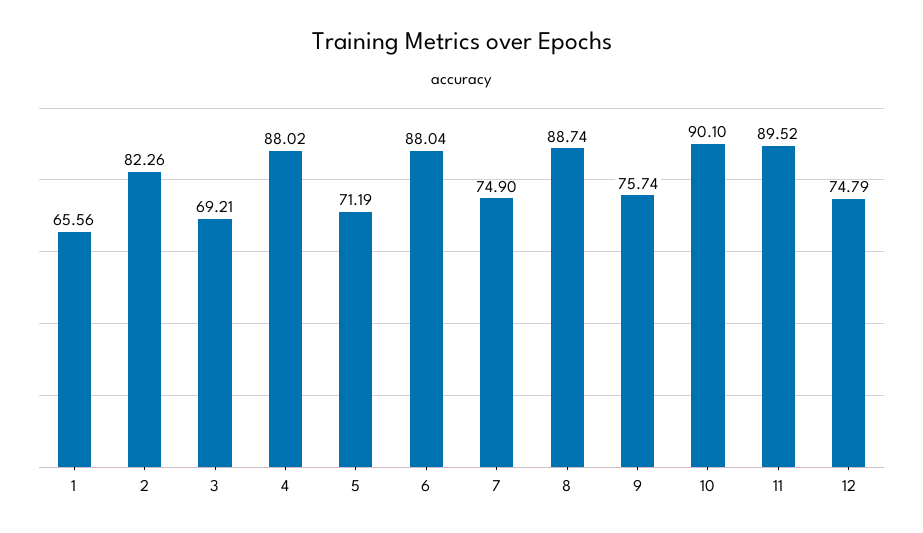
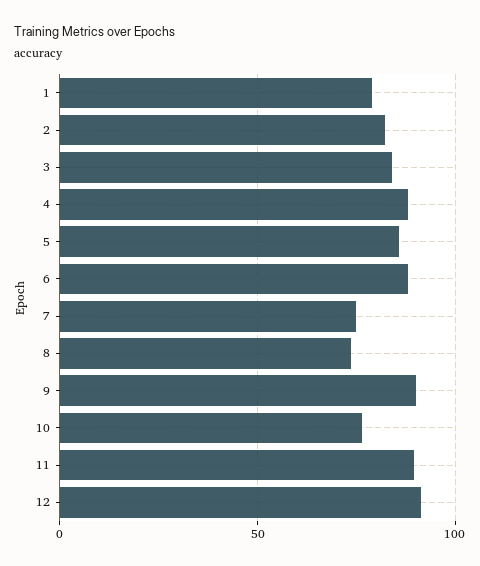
1: 65.56 -> 80
3: 69.21 -> 85
5: 71.19 -> 85
8: 88.74 -> 75
9: 75.74 -> 90
10: 90.1 -> 75
12: 74.79 -> 90

